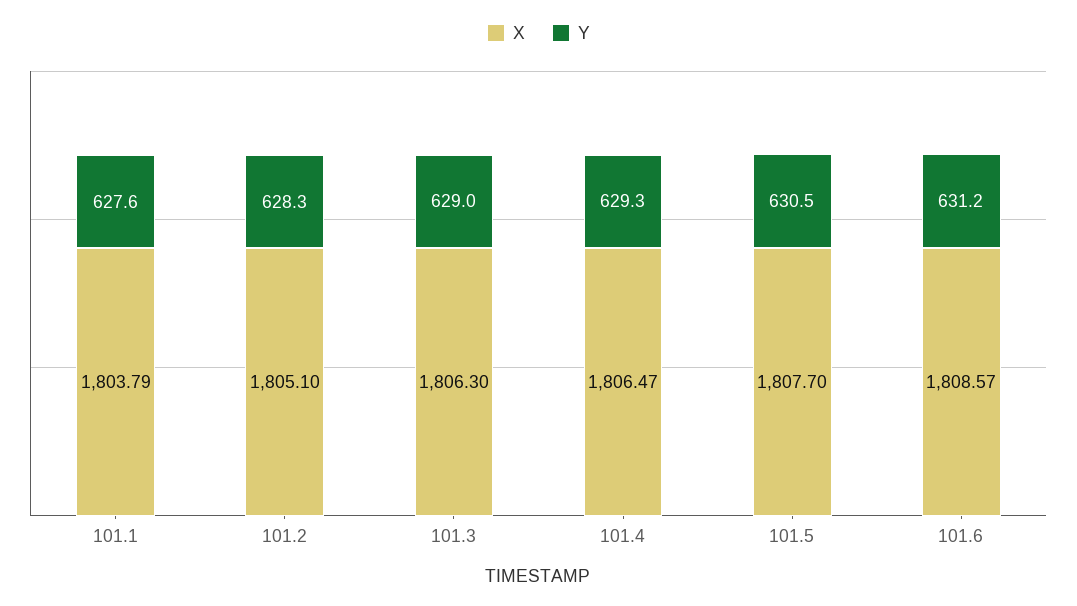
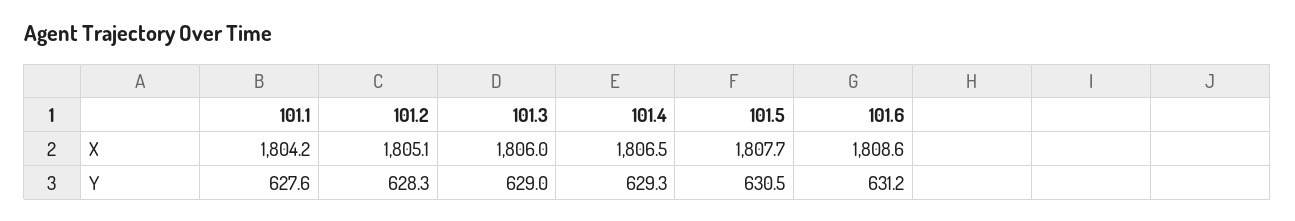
X, 101.1: 1803.79 -> 1804.2
X, 101.3: 1806.3 -> 1806

